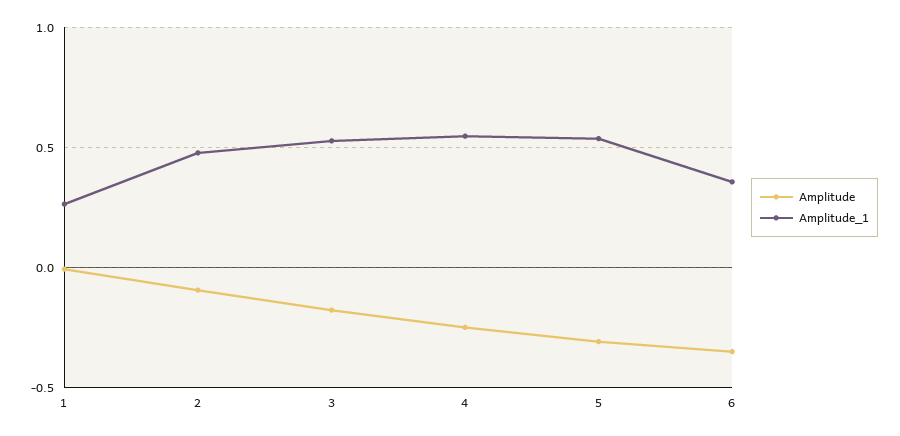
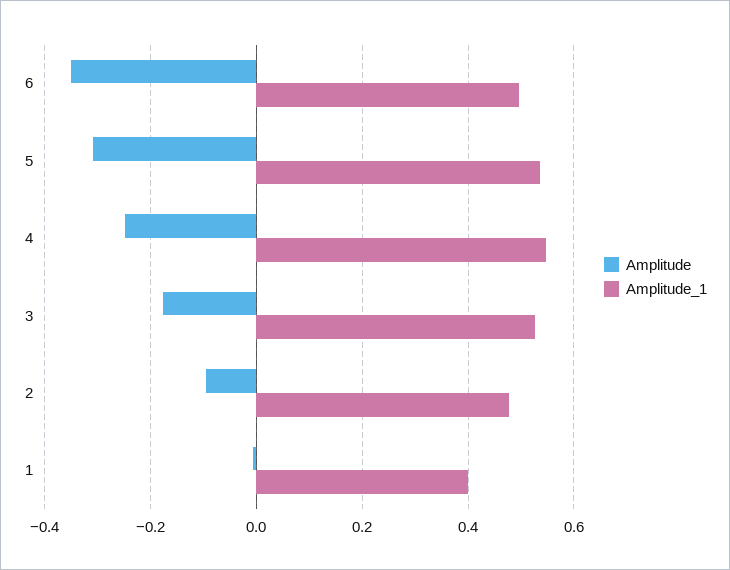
Amplitude_1, 1: 0.25 -> 0.4
Amplitude_1, 6: 0.35 -> 0.5

